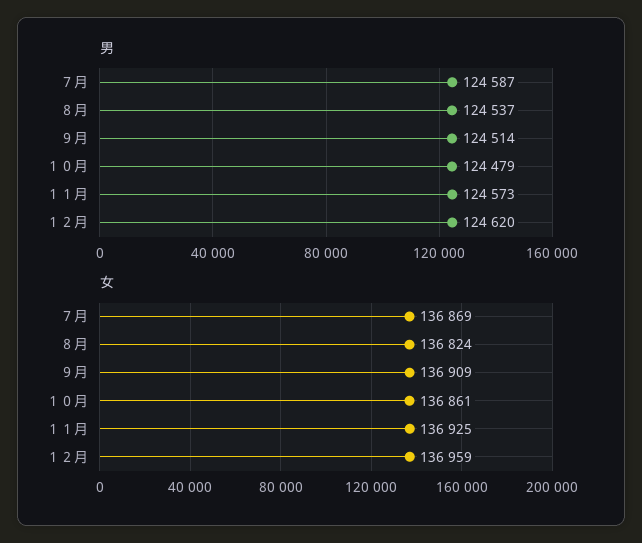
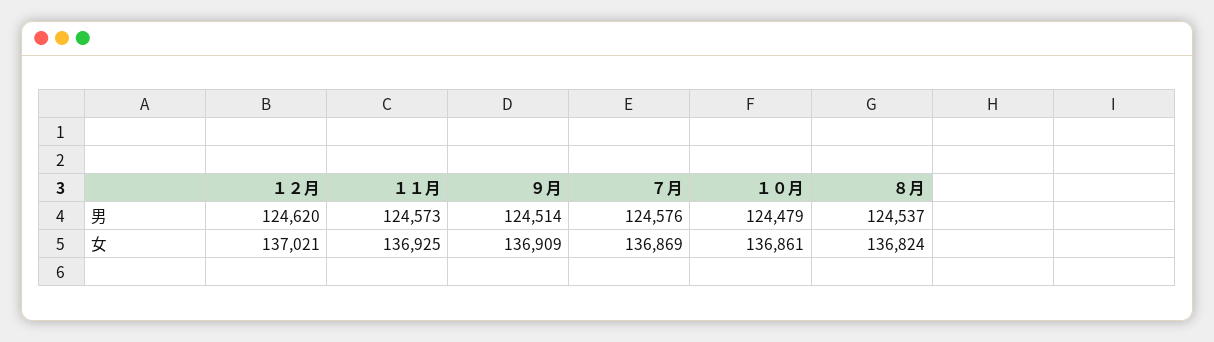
男, ７月: 124587 -> 124576
女, １２月: 136959 -> 137021

